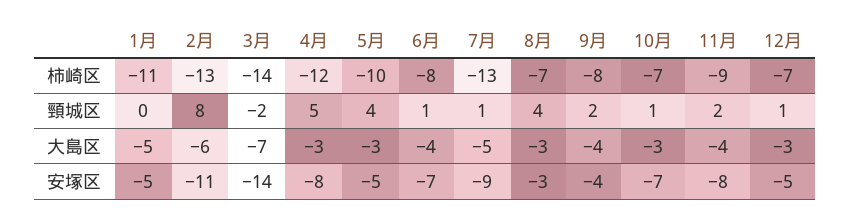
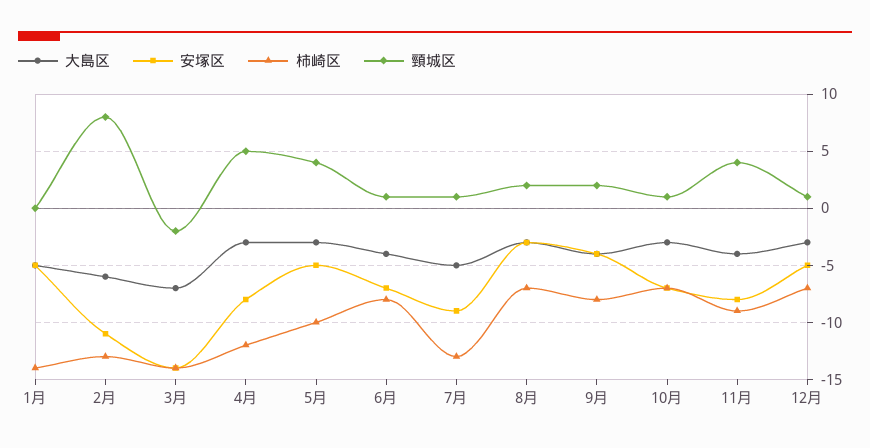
柿崎区, 1月: -11 -> -14
頸城区, 8月: 4 -> 2
頸城区, 11月: 2 -> 4

